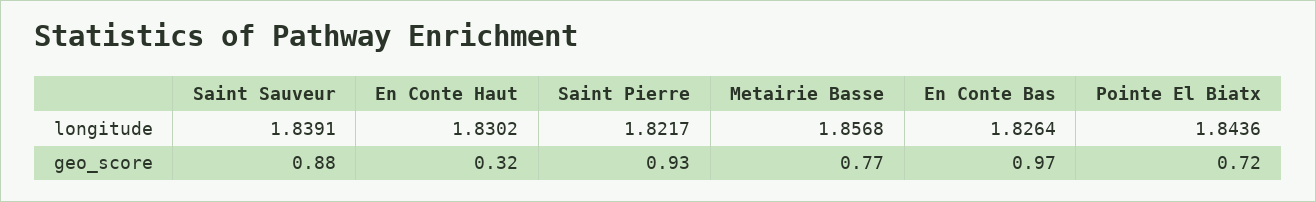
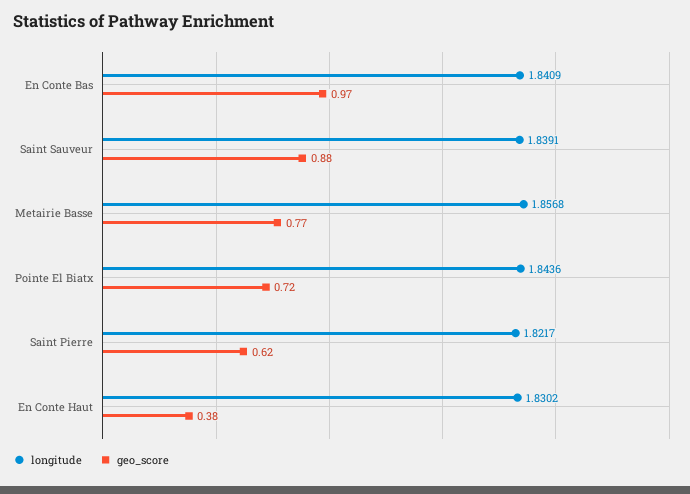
longitude, En Conte Bas: 1.8264 -> 1.8409
geo_score, En Conte Haut: 0.32 -> 0.38
geo_score, Saint Pierre: 0.93 -> 0.62

